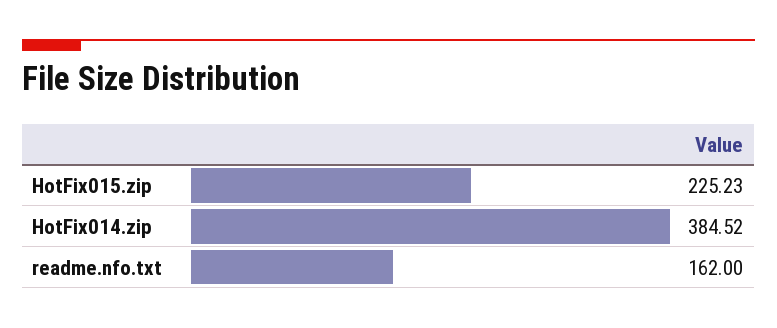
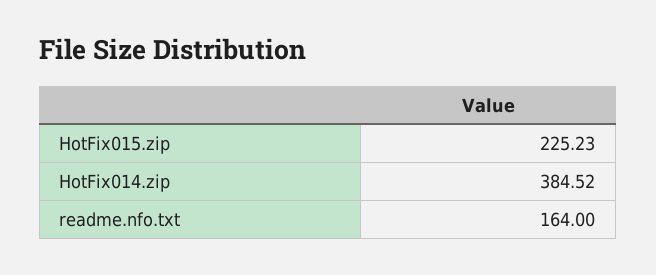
readme.nfo.txt: 162 -> 164

